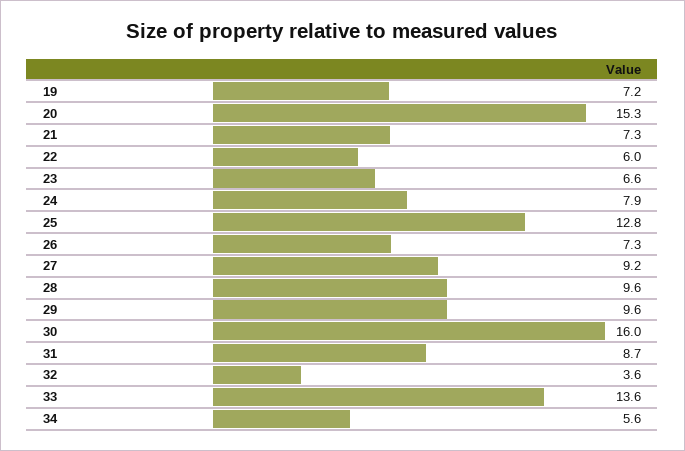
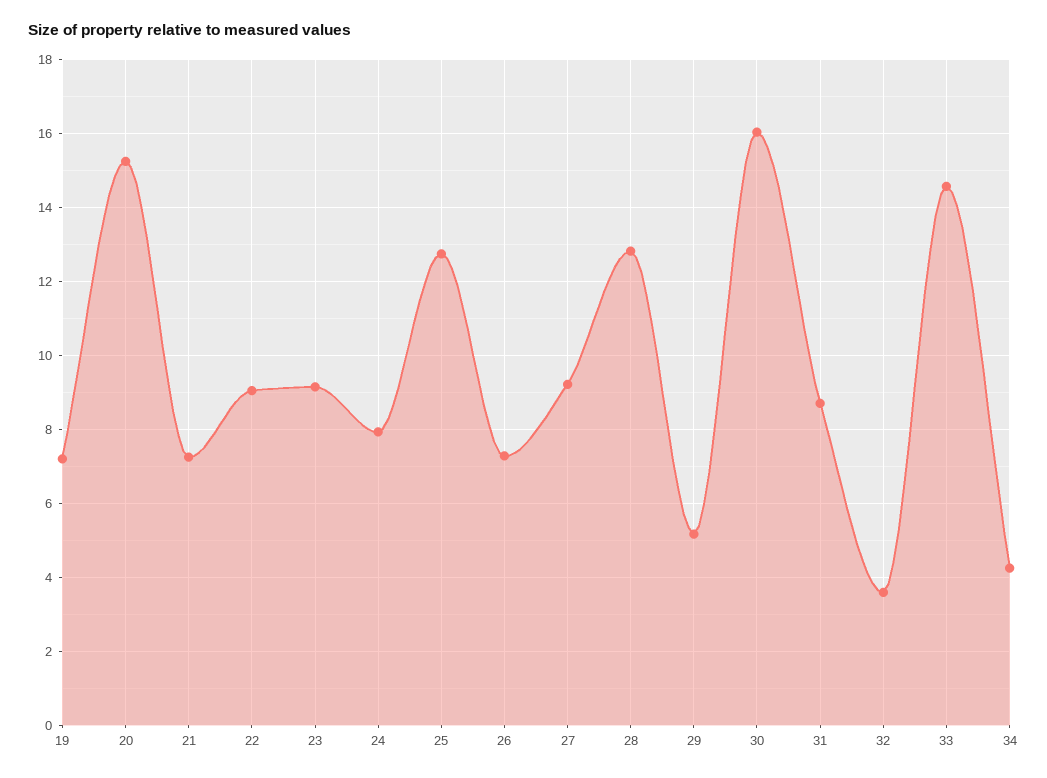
22: 6 -> 9
23: 6.6 -> 9.2
28: 9.6 -> 12.8
29: 9.6 -> 5.2
33: 13.6 -> 14.6
34: 5.6 -> 4.2

